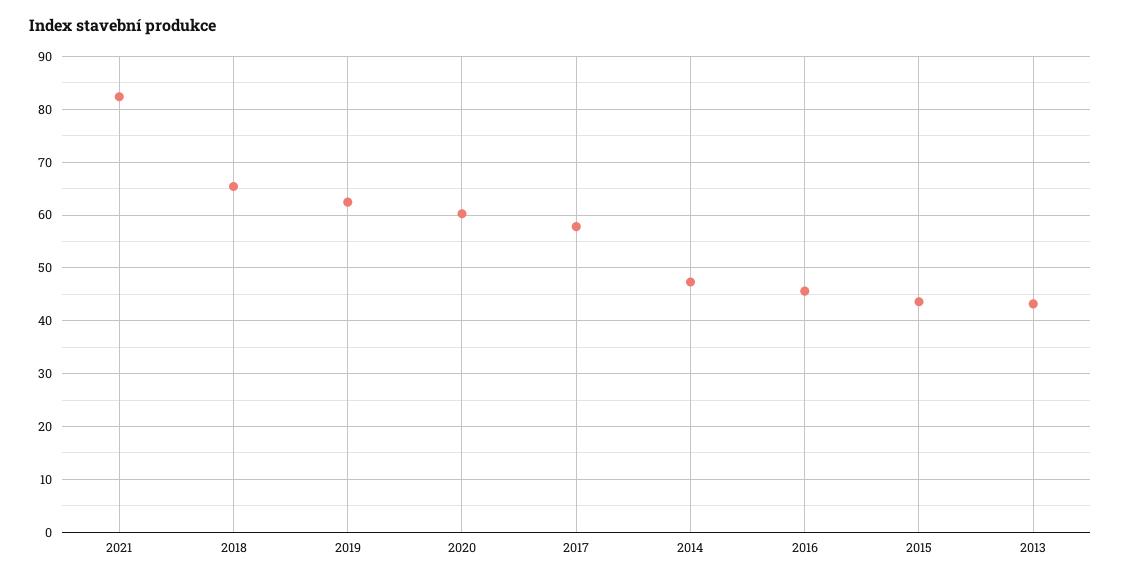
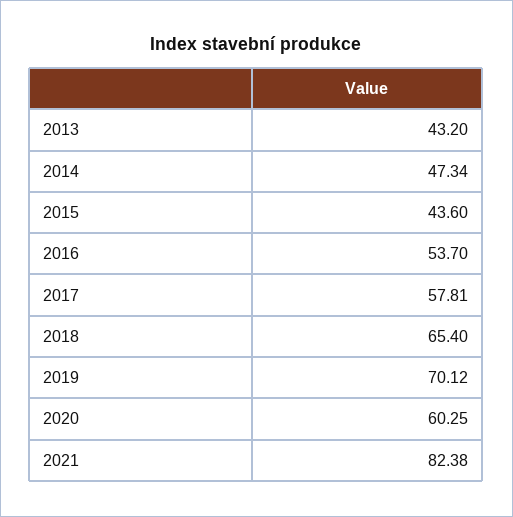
2019: 62 -> 70.12
2016: 46 -> 53.7

